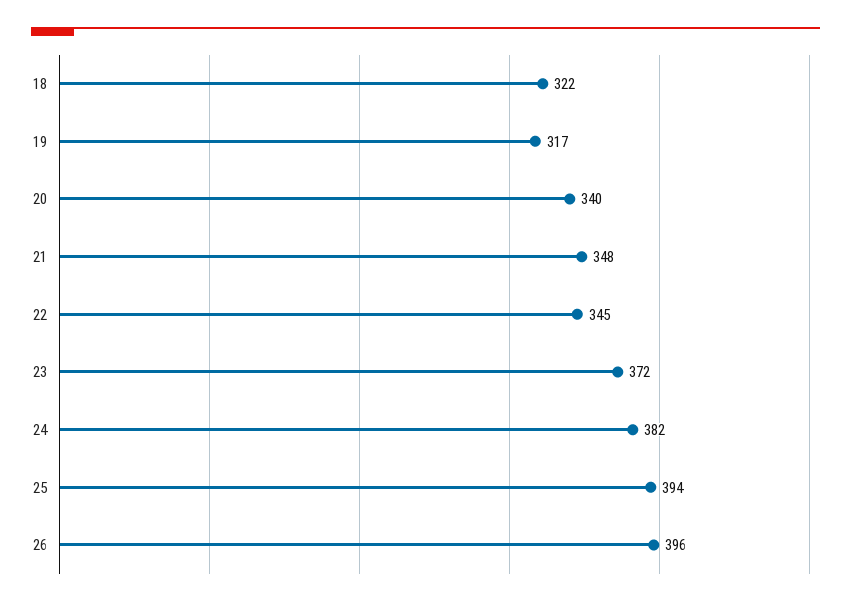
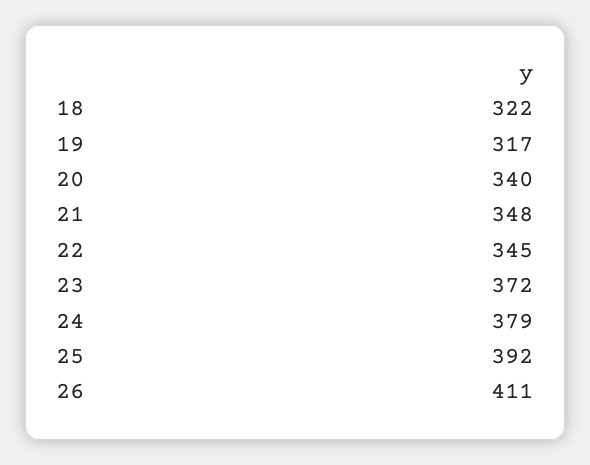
24: 382 -> 379
25: 394 -> 392
26: 396 -> 411

